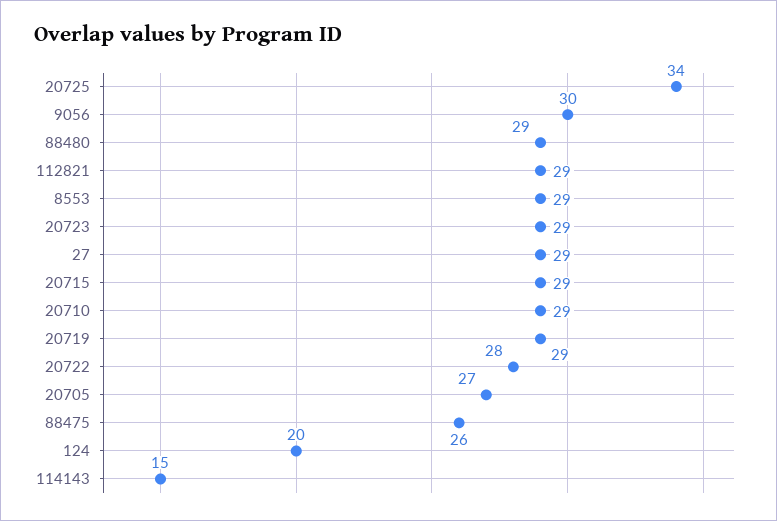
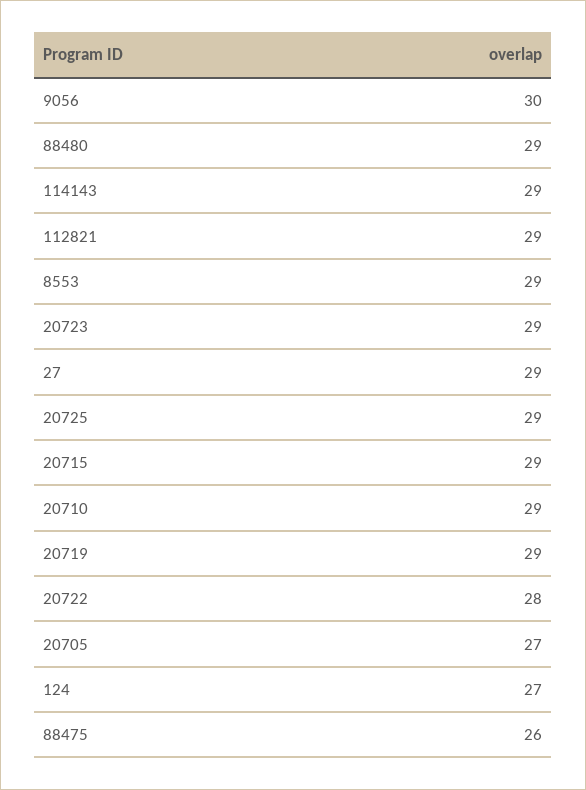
20725: 34 -> 29
124: 20 -> 27
114143: 15 -> 29

